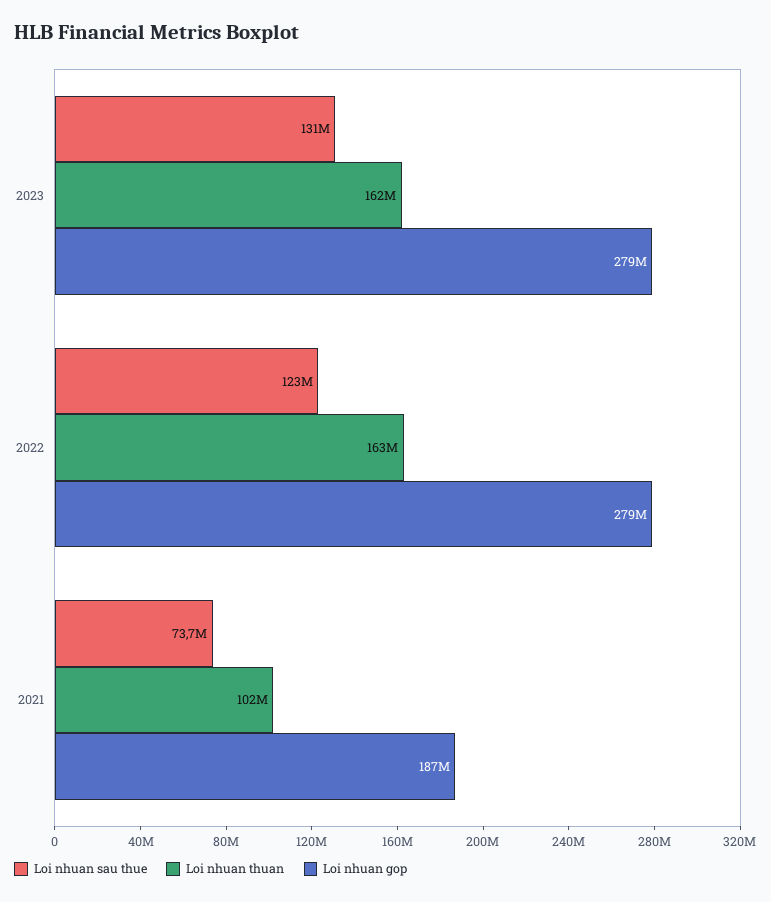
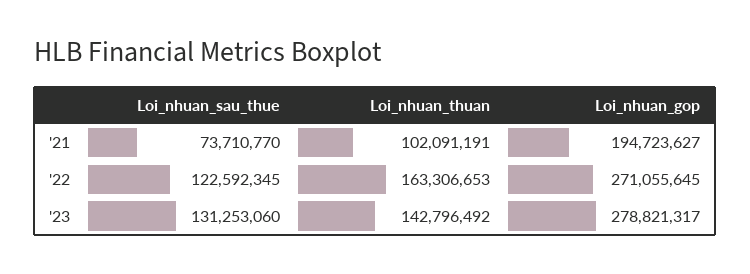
Loi nhuan thuan, 2023: 162000000 -> 142796492
Loi nhuan gop, 2022: 279000000 -> 271055645
Loi nhuan gop, 2021: 187000000 -> 194723627

